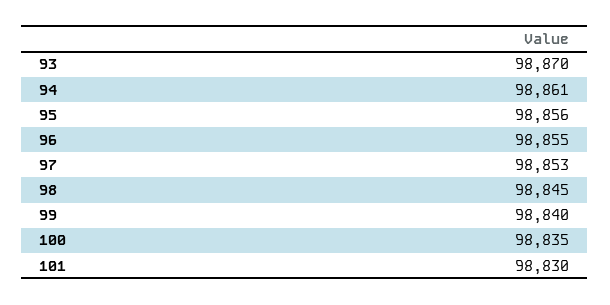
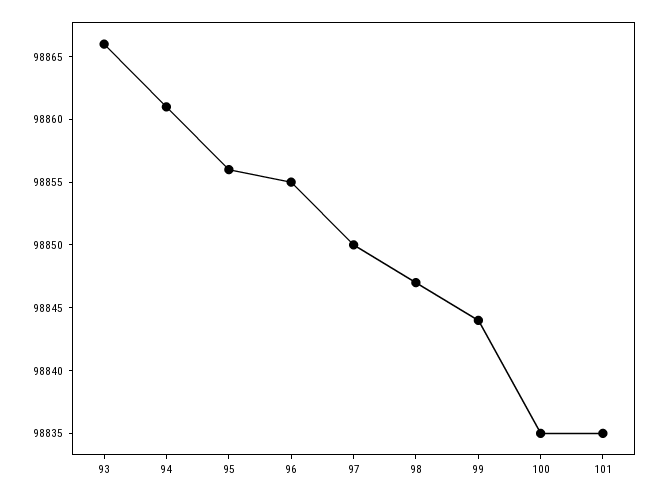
93: 98870 -> 98866
97: 98853 -> 98850
98: 98845 -> 98847
99: 98840 -> 98844
101: 98830 -> 98835

